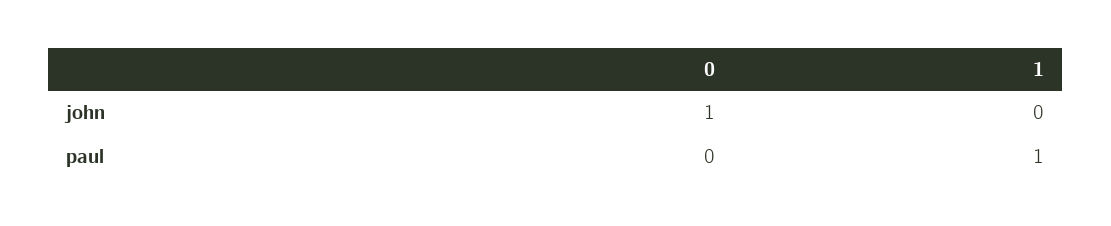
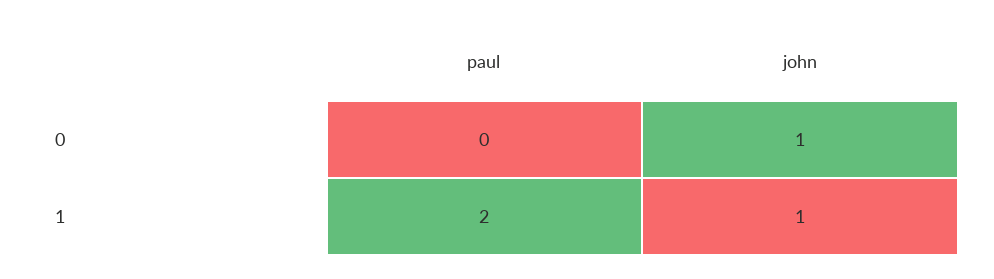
1, john: 0 -> 1
1, paul: 1 -> 2

